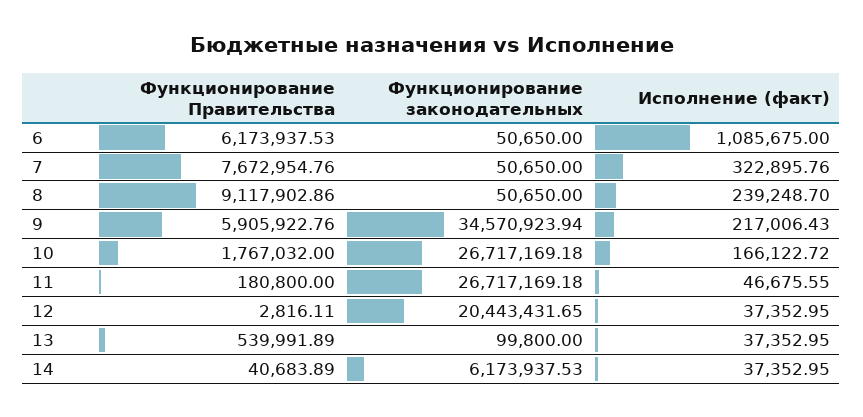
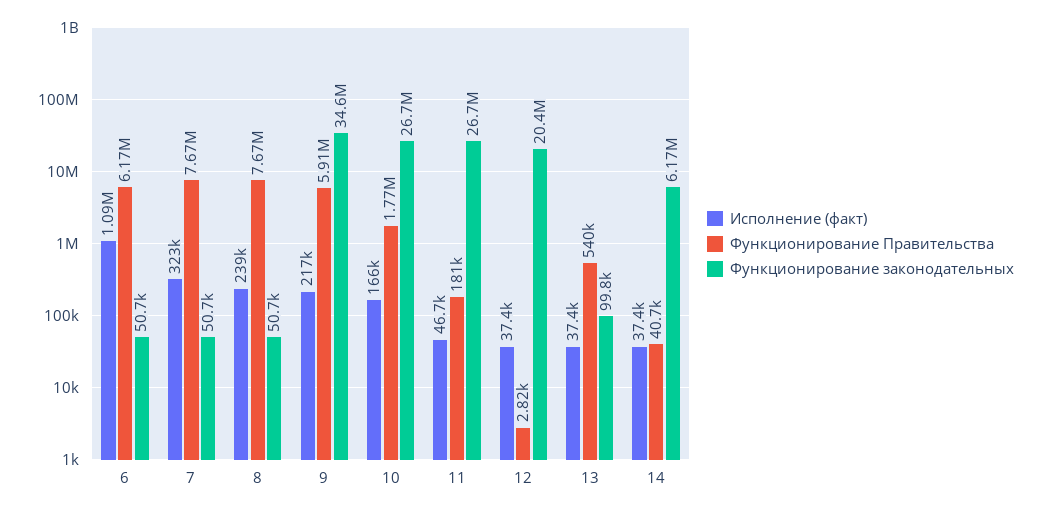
Функционирование Правительства, 8: 9117902.86 -> 7670000

